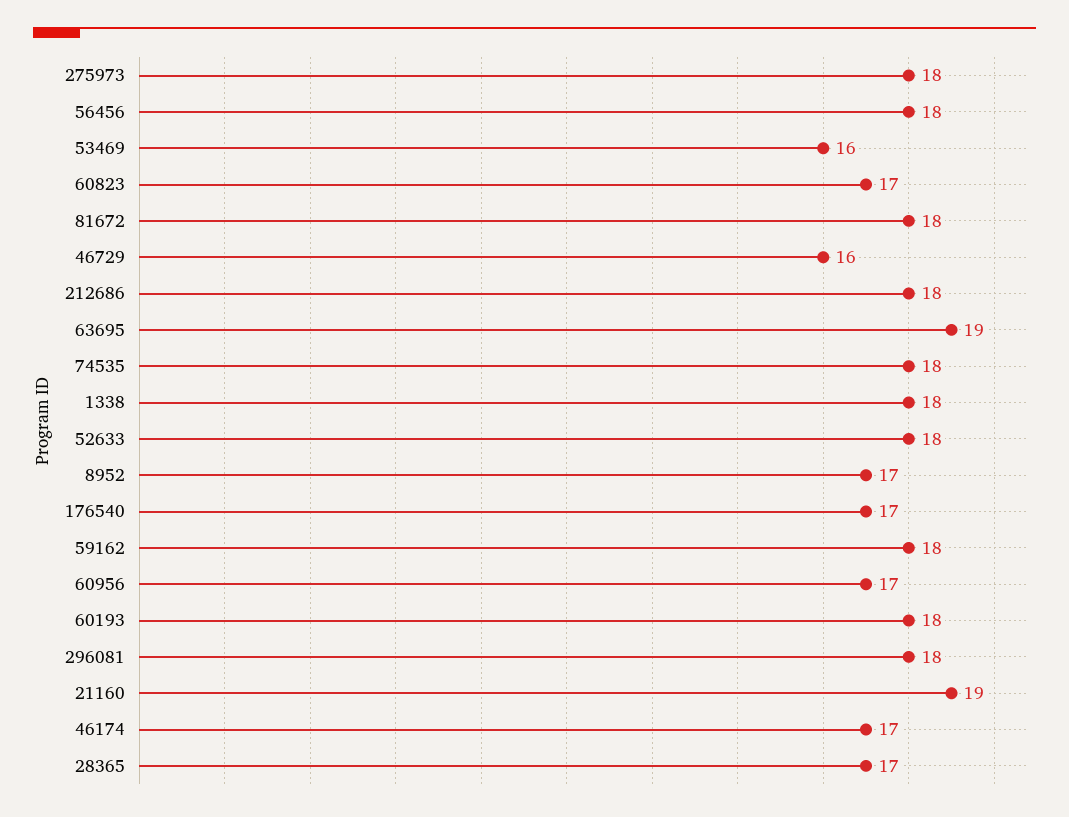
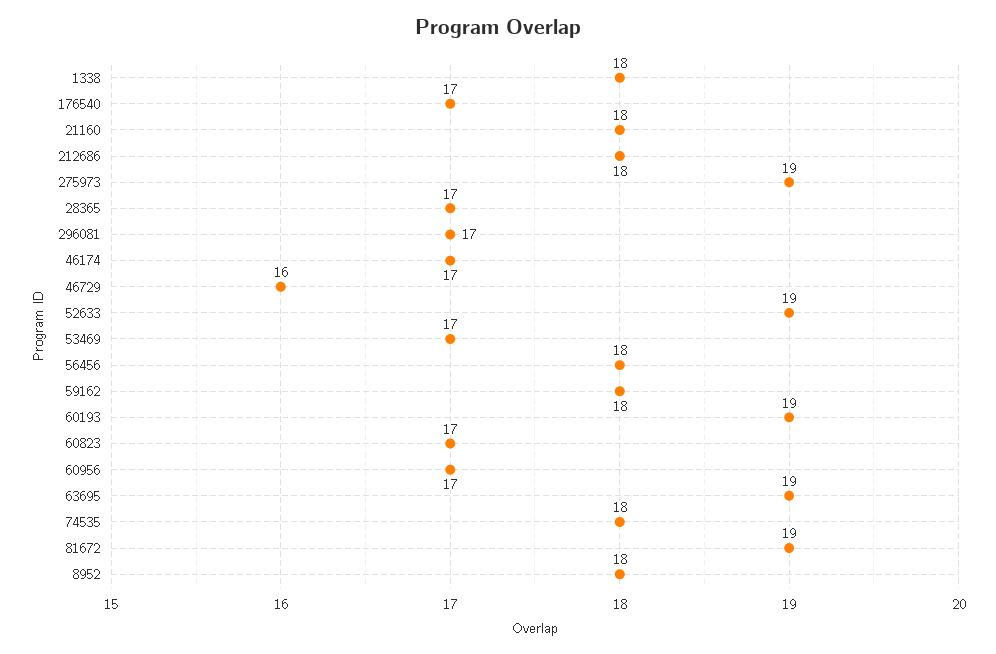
275973: 18 -> 19
53469: 16 -> 17
81672: 18 -> 19
52633: 18 -> 19
8952: 17 -> 18
60193: 18 -> 19
296081: 18 -> 17
21160: 19 -> 18

